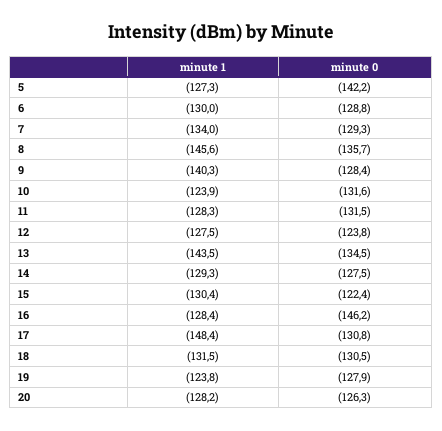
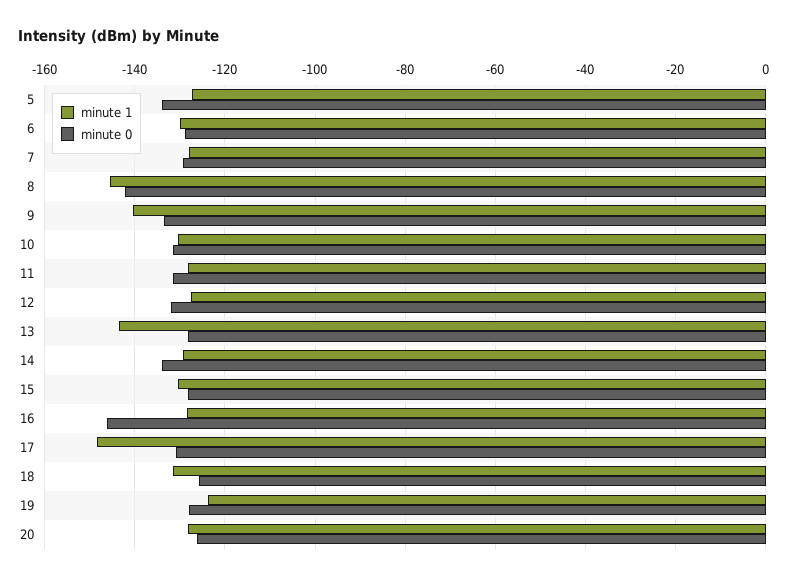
minute 0, 5: -142.2 -> -134
minute 1, 7: -134 -> -128
minute 0, 8: -135.7 -> -142
minute 0, 9: -128.4 -> -134
minute 1, 10: -123.9 -> -130
minute 0, 12: -123.8 -> -132
minute 0, 13: -134.5 -> -128
minute 0, 14: -127.5 -> -134
minute 0, 15: -122.4 -> -128
minute 0, 18: -130.5 -> -126

